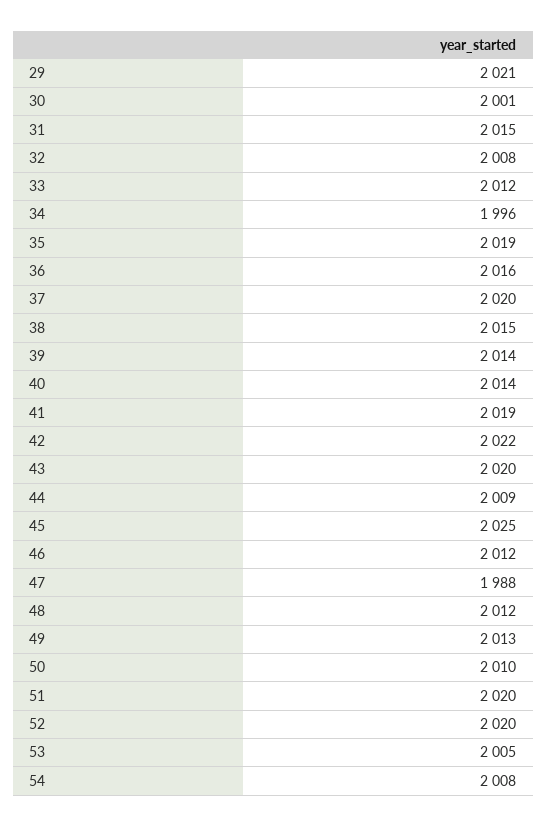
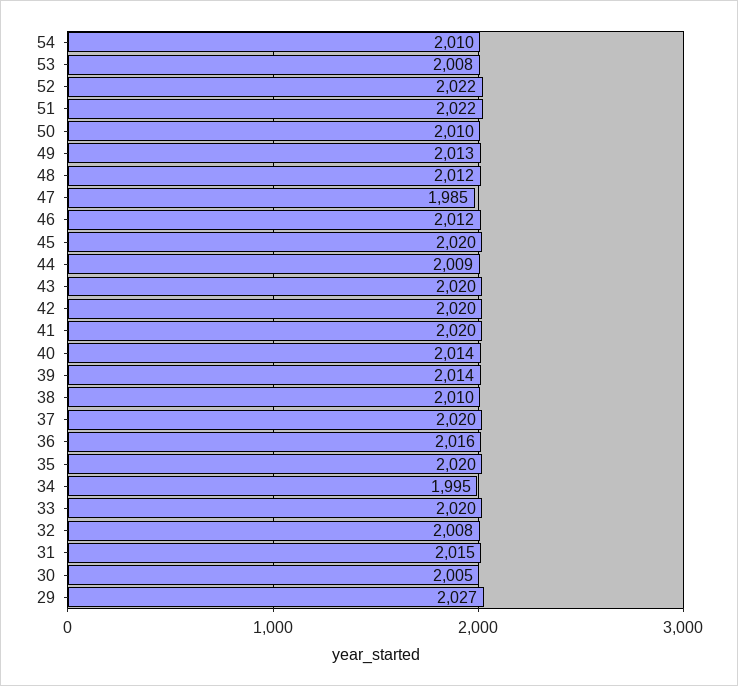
29: 2021 -> 2027
30: 2001 -> 2005
33: 2012 -> 2020
34: 1996 -> 1995
35: 2019 -> 2020
38: 2015 -> 2010
41: 2019 -> 2020
42: 2022 -> 2020
45: 2025 -> 2020
47: 1988 -> 1985
51: 2020 -> 2022
52: 2020 -> 2022
53: 2005 -> 2008
54: 2008 -> 2010

